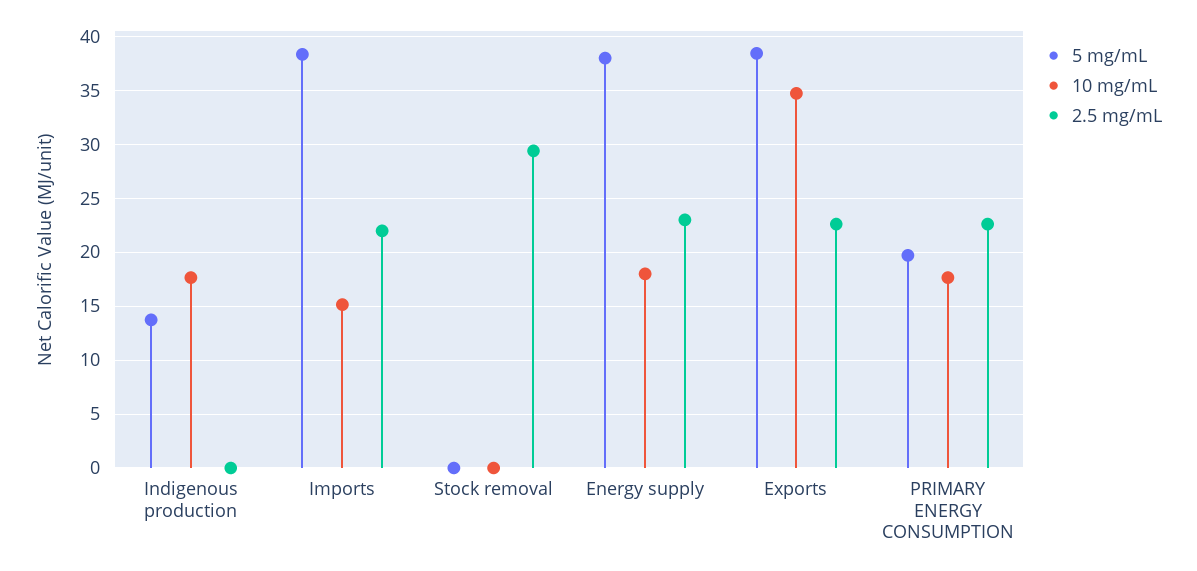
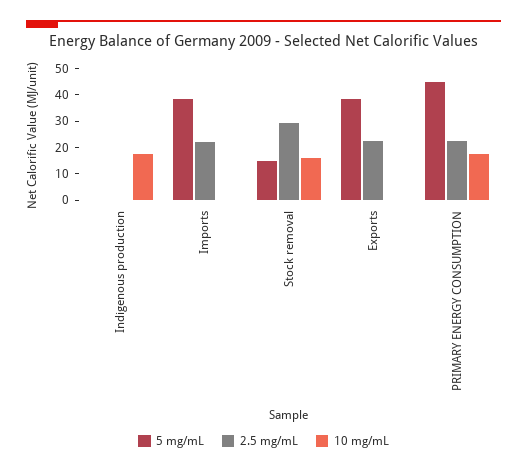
5 mg/mL, Indigenous production: 14 -> 0
10 mg/mL, Imports: 15 -> 0
5 mg/mL, Stock removal: 0 -> 15
10 mg/mL, Stock removal: 0 -> 15
5 mg/mL, Energy supply: 38 -> none
10 mg/mL, Energy supply: 18 -> none
2.5 mg/mL, Energy supply: 23 -> none
10 mg/mL, Exports: 35 -> 0
5 mg/mL, PRIMARY ENERGY CONSUMPTION: 20 -> 45

